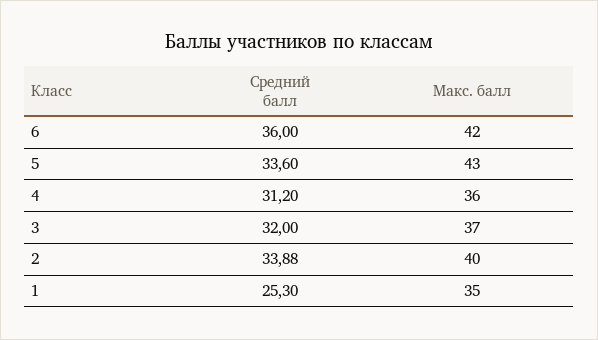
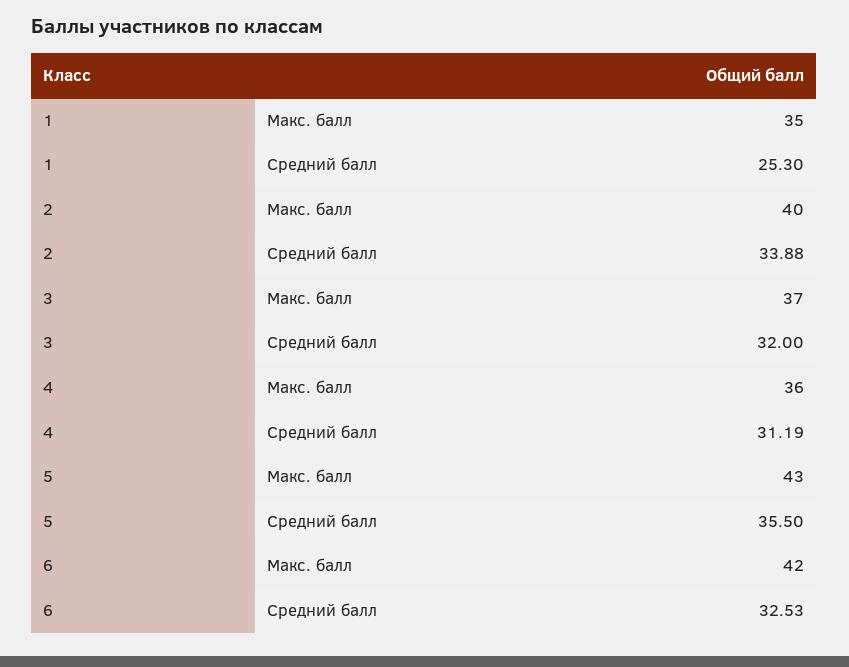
Средний балл, 6: 36 -> 32.53
Средний балл, 5: 33.6 -> 35.5
Средний балл, 4: 31.2 -> 31.19

